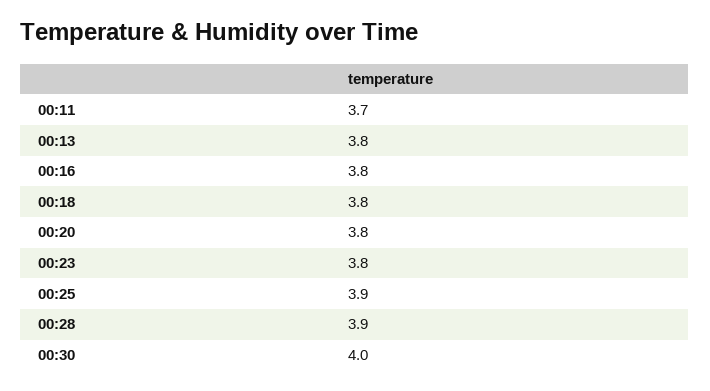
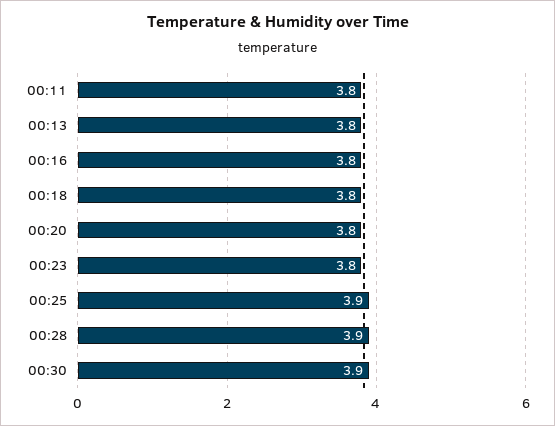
00:11: 3.7 -> 3.8
00:30: 4 -> 3.9

